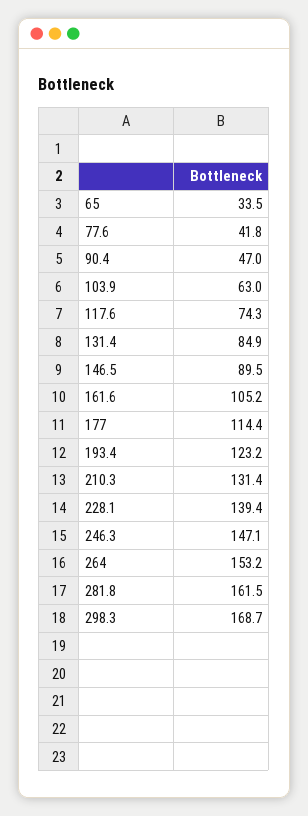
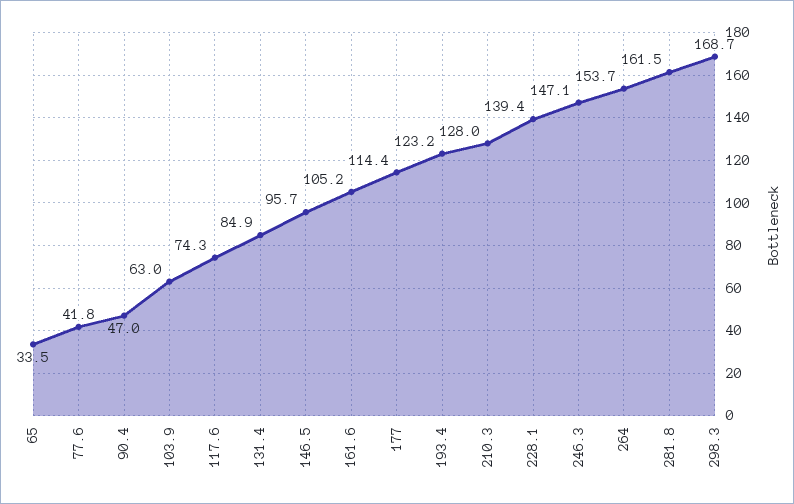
146.5: 89.5 -> 95.7
210.3: 131.4 -> 128
264: 153.2 -> 153.7

